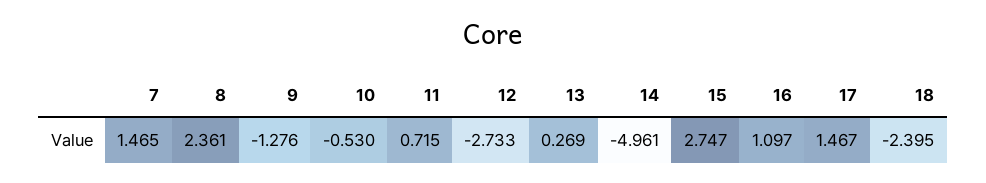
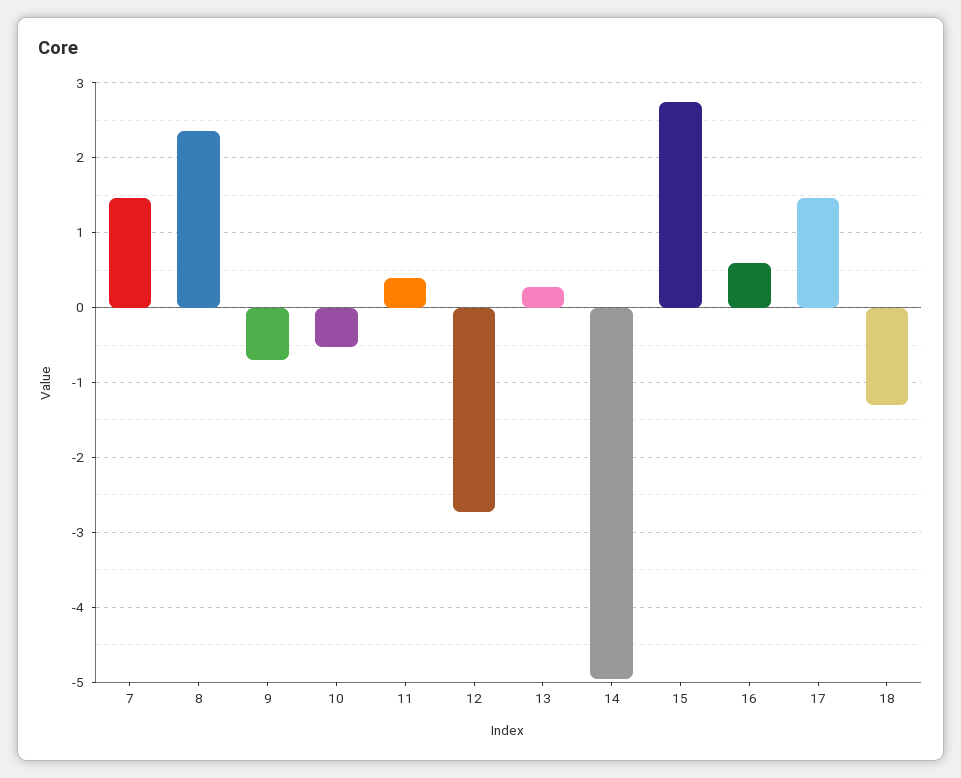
9: -1.276 -> -0.7
11: 0.715 -> 0.4
16: 1.097 -> 0.6
18: -2.395 -> -1.3

